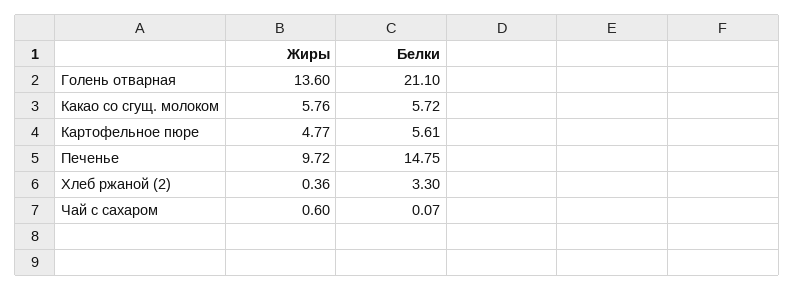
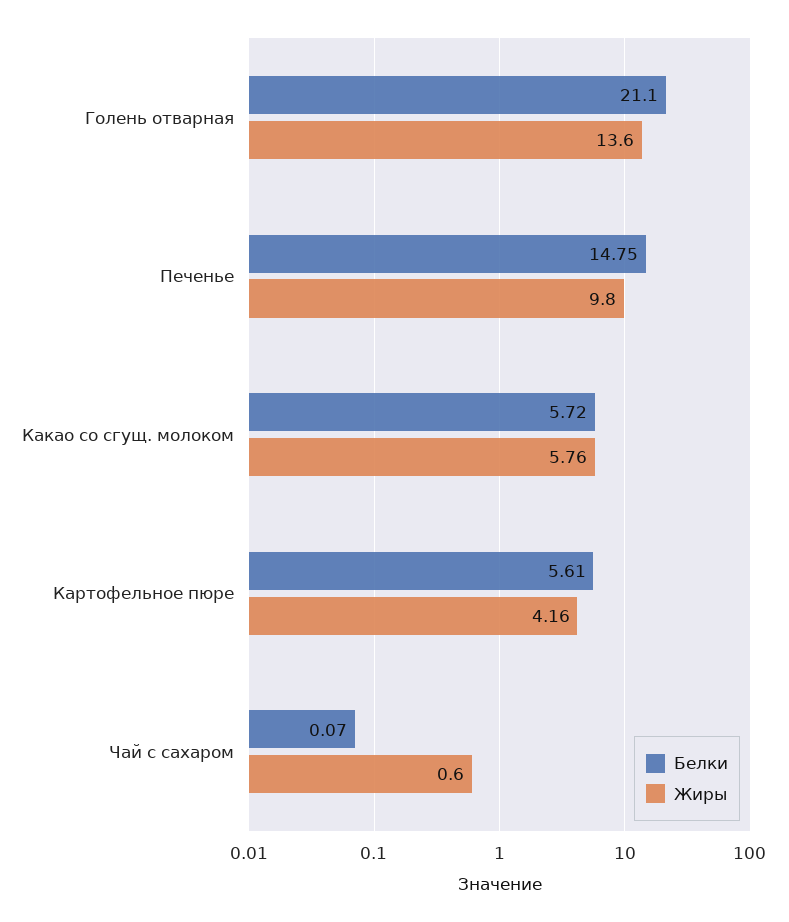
Жиры, Картофельное пюре: 4.77 -> 4.16
Жиры, Печенье: 9.72 -> 9.8
Жиры, Хлеб ржаной (2): 0.36 -> none
Белки, Хлеб ржаной (2): 3.3 -> none

